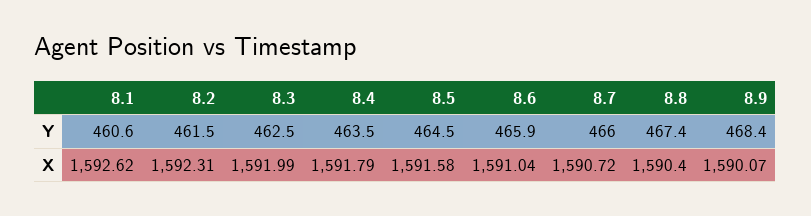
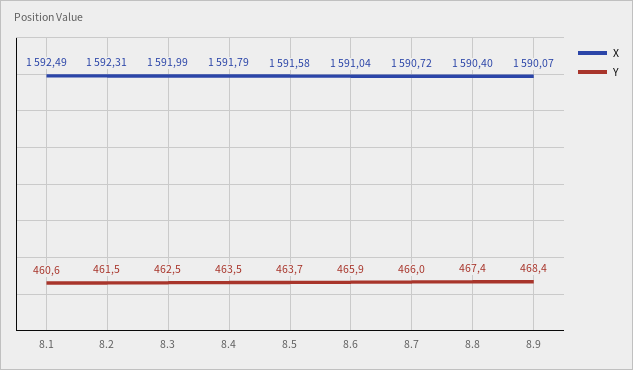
Y, 8.5: 464.5 -> 463.7
X, 8.1: 1592.62 -> 1592.49

